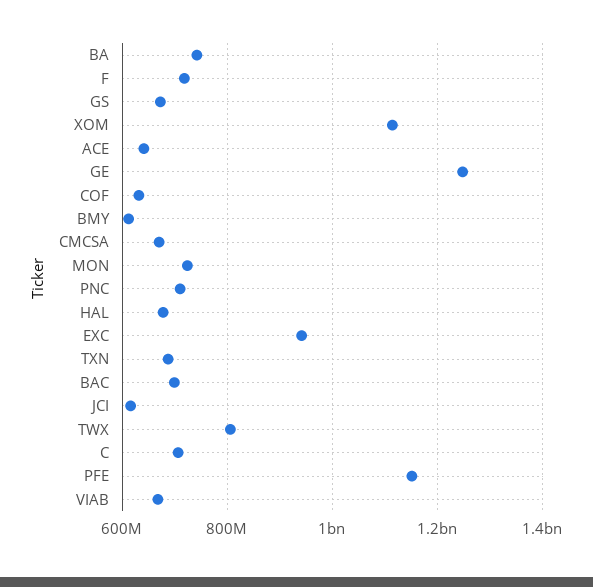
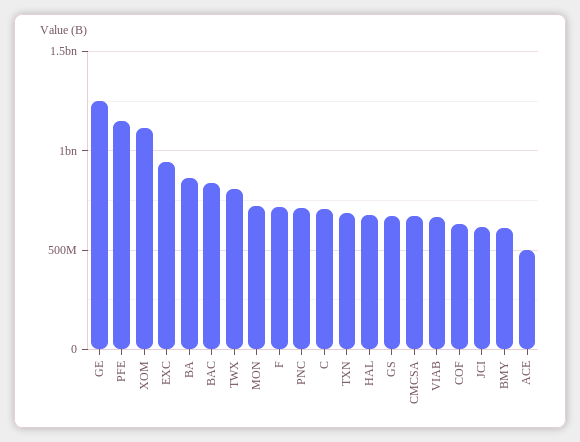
BA: 740000000 -> 850000000
ACE: 640000000 -> 500000000
BAC: 700000000 -> 850000000

